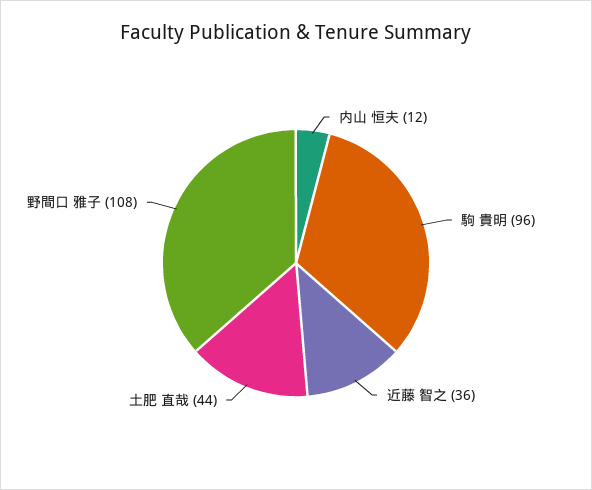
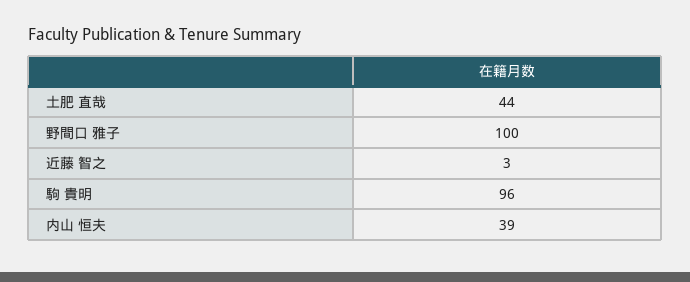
内山 恒夫: 12 -> 39
近藤 智之: 36 -> 3
野間口 雅子: 108 -> 100

